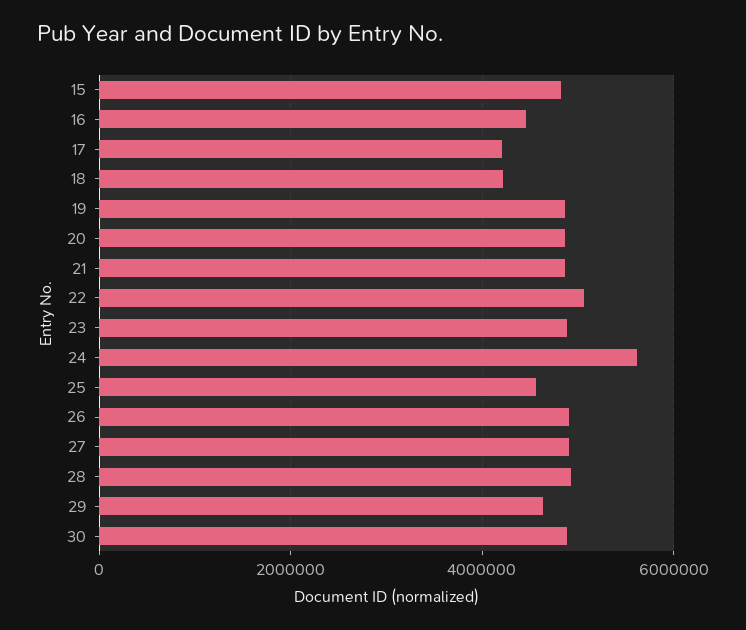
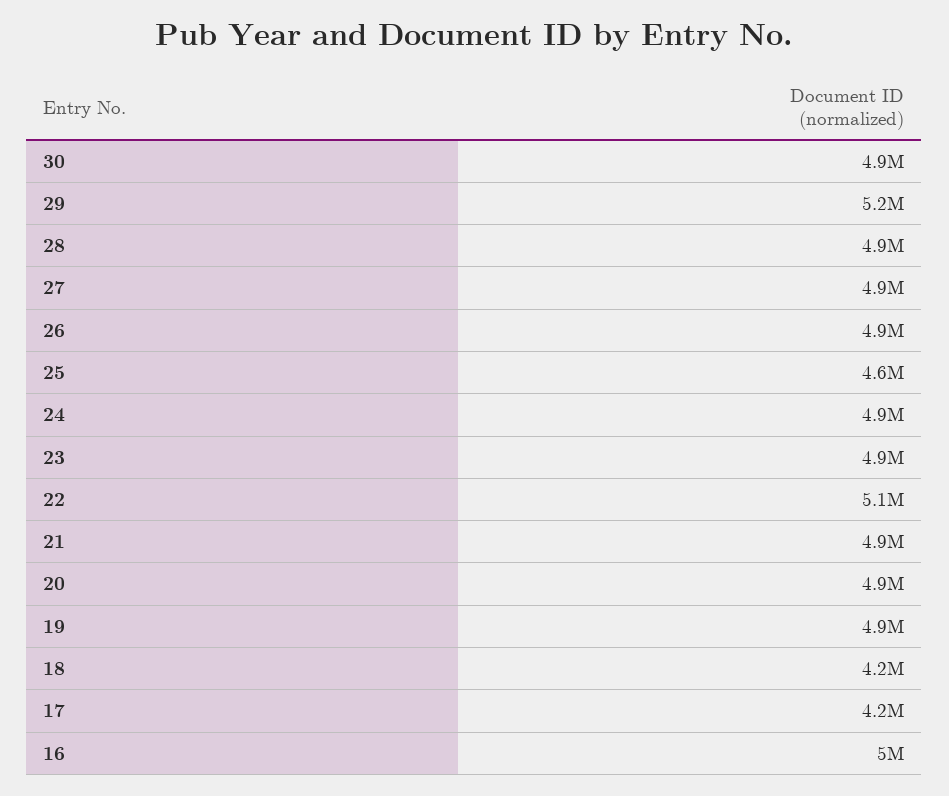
15: 4800000 -> none
16: 4400000 -> 5000000
24: 5600000 -> 4900000
29: 4600000 -> 5200000

